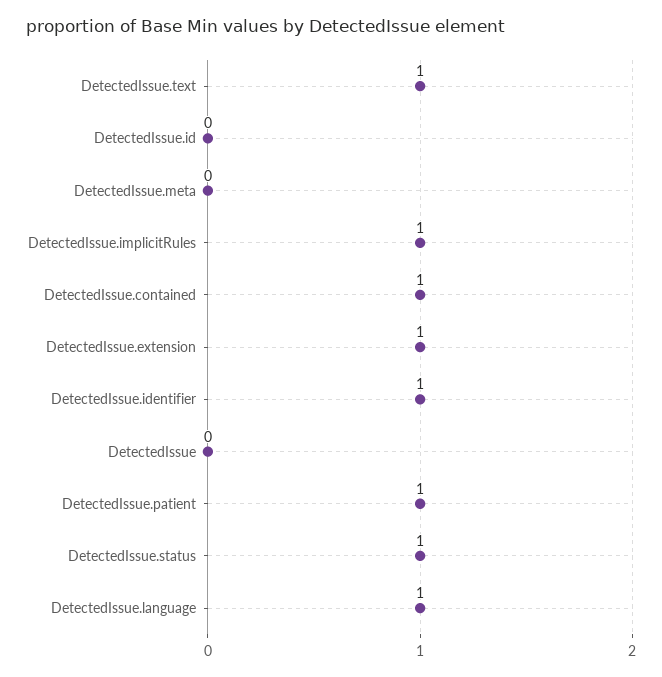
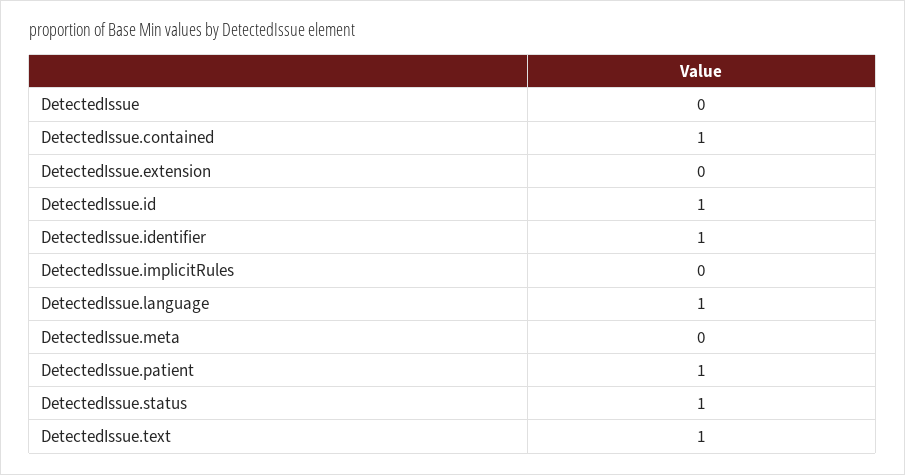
DetectedIssue.id: 0 -> 1
DetectedIssue.implicitRules: 1 -> 0
DetectedIssue.extension: 1 -> 0

